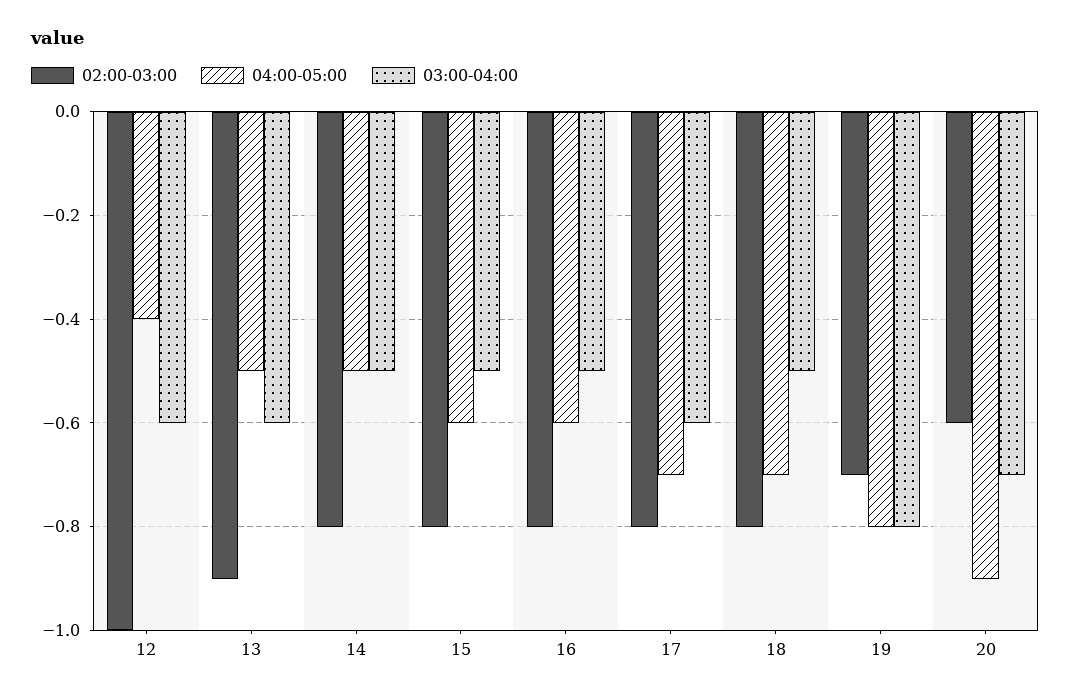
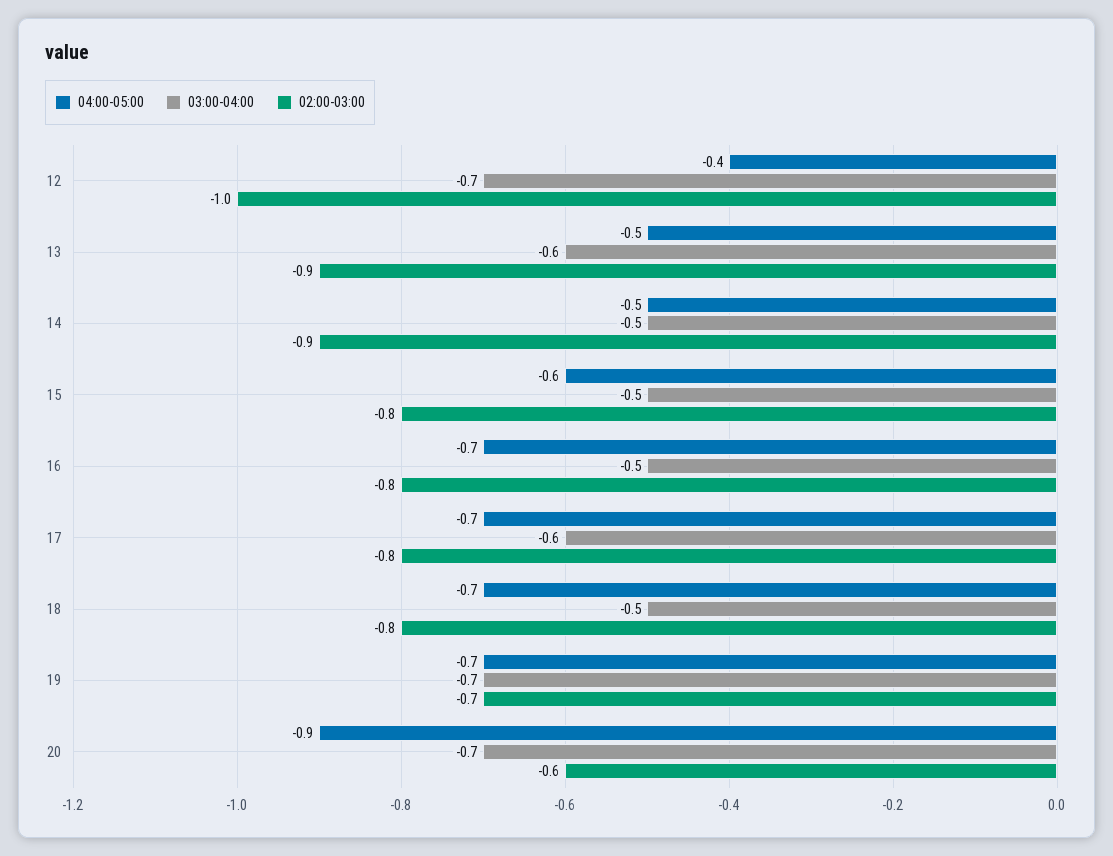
03:00-04:00, 12: -0.6 -> -0.7
02:00-03:00, 14: -0.8 -> -0.9
04:00-05:00, 16: -0.6 -> -0.7
04:00-05:00, 19: -0.8 -> -0.7
03:00-04:00, 19: -0.8 -> -0.7

